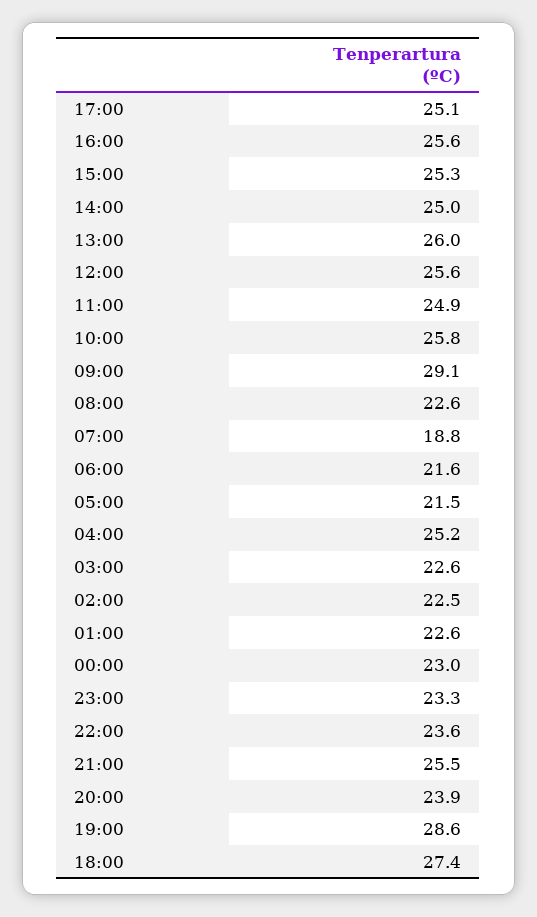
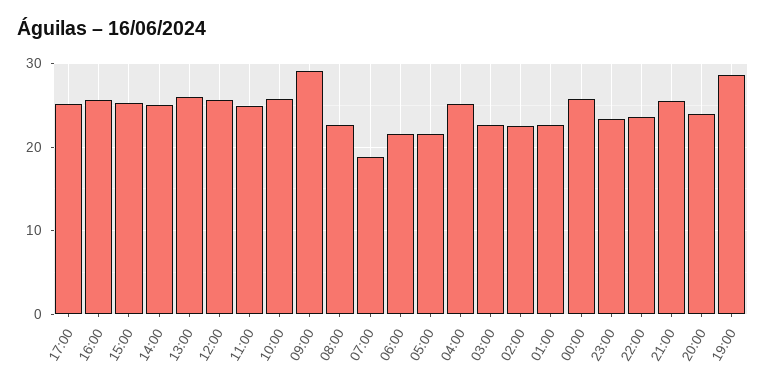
00:00: 23 -> 26
18:00: 27.4 -> none

